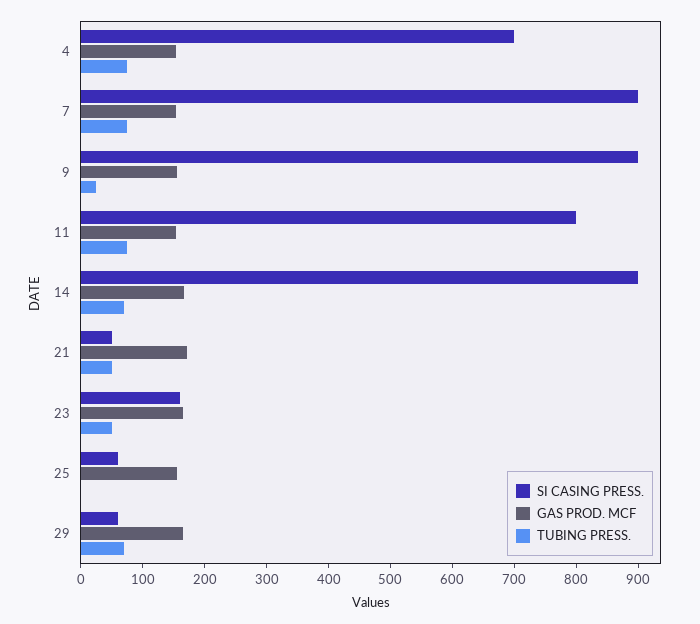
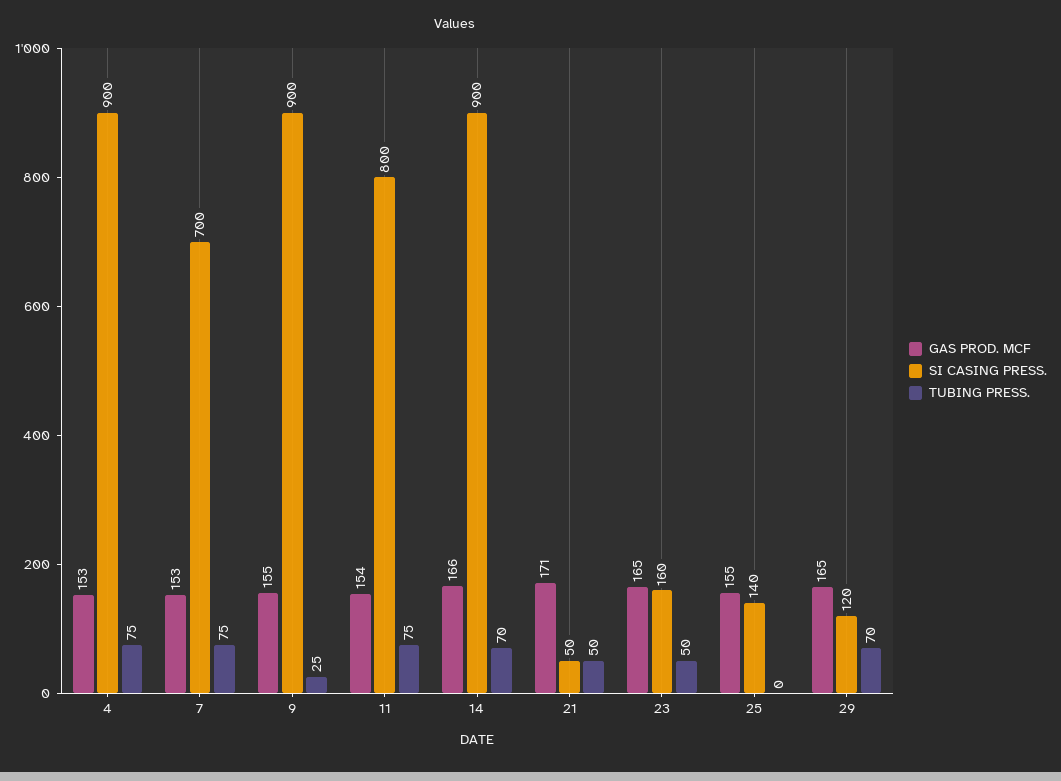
SI CASING PRESS., 4: 700 -> 900
SI CASING PRESS., 7: 900 -> 700
SI CASING PRESS., 25: 60 -> 140
SI CASING PRESS., 29: 60 -> 120

